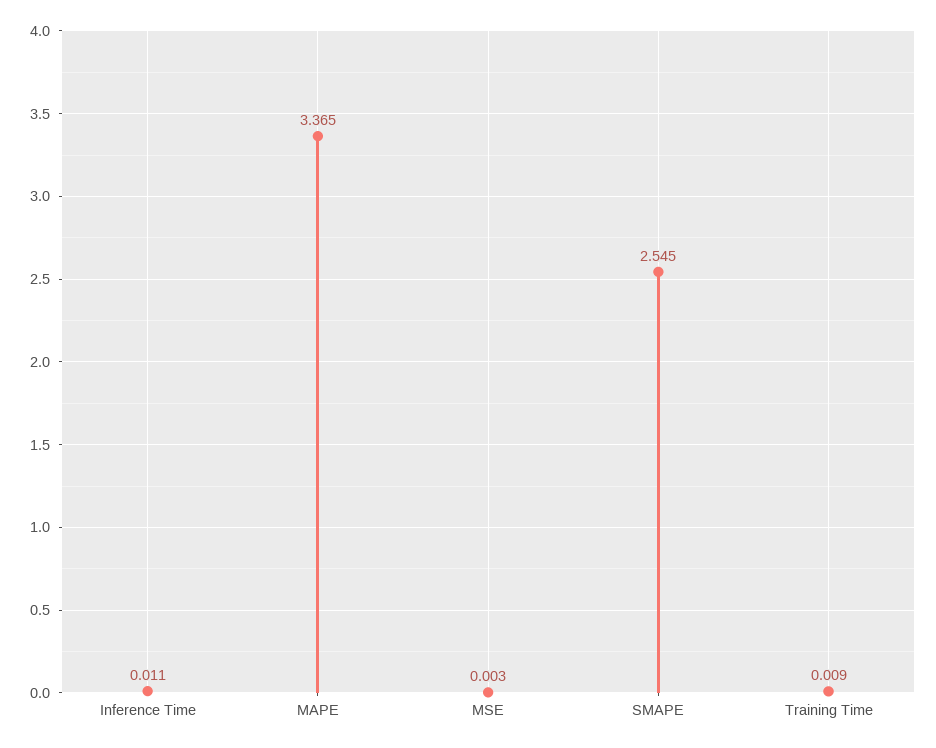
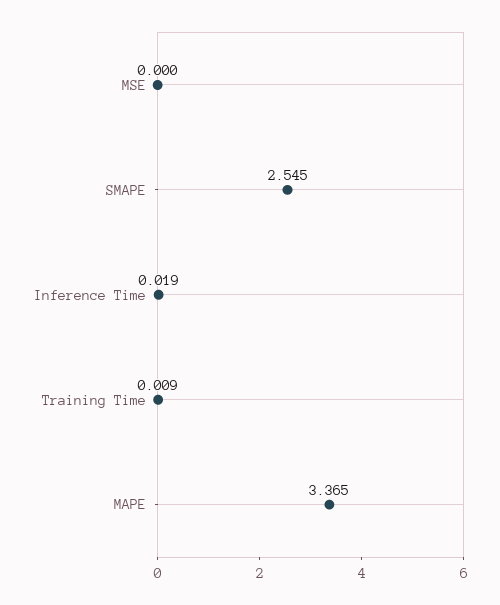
Inference Time: 0.011 -> 0.019
MSE: 0.003 -> 0

